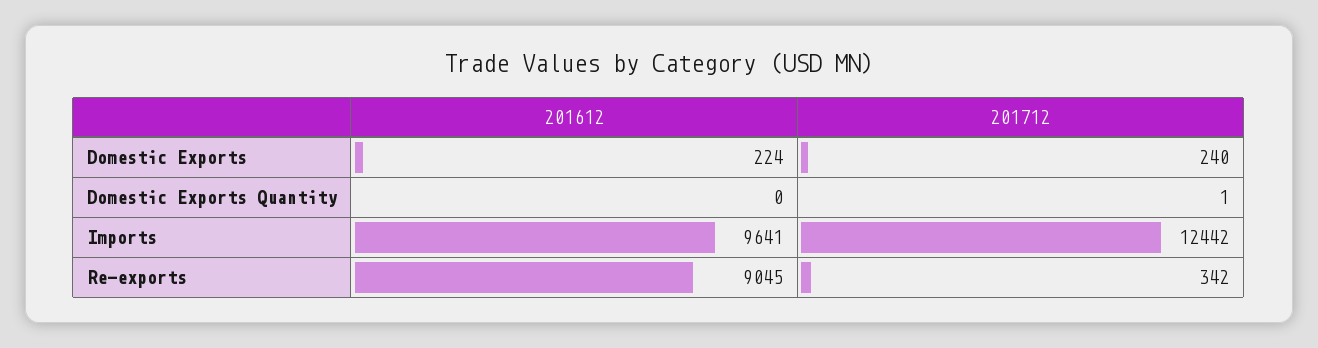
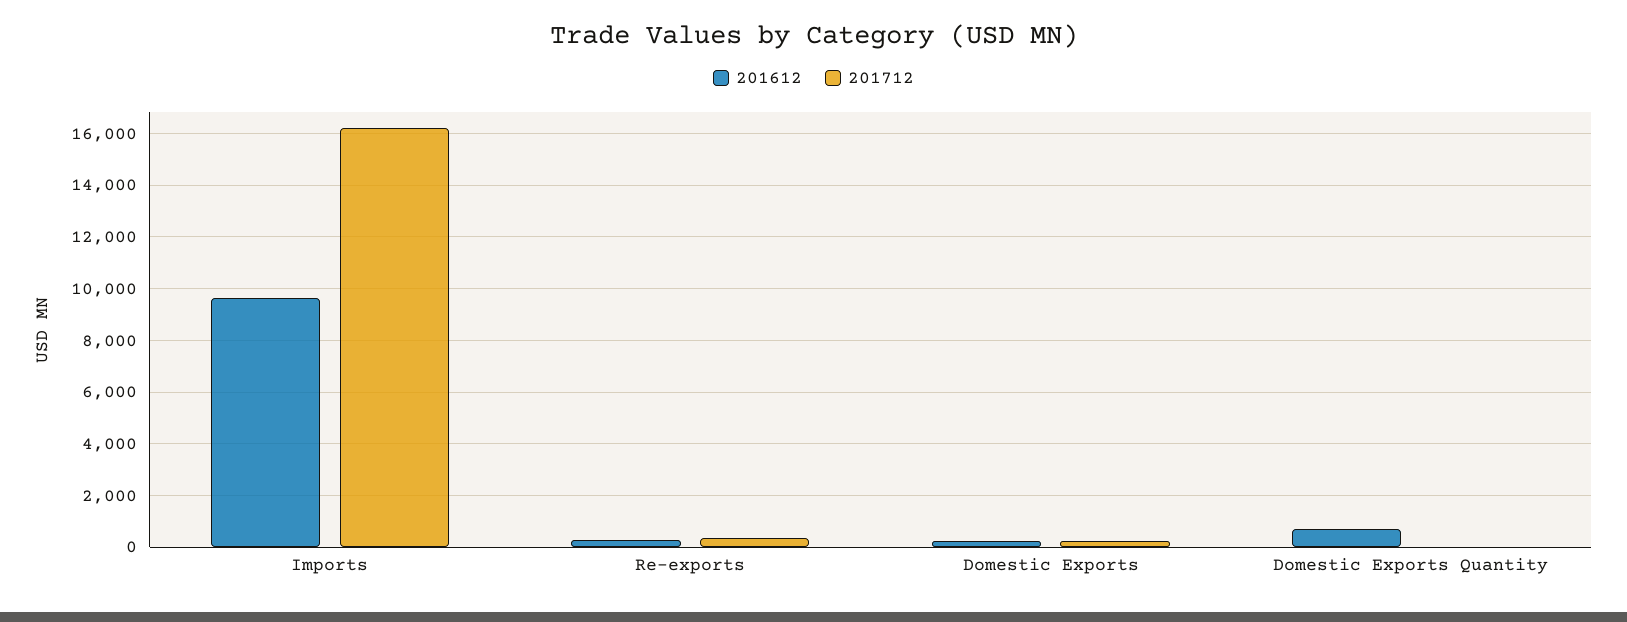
201612, Domestic Exports Quantity: 0 -> 750
201712, Imports: 12442 -> 16250
201612, Re-exports: 9045 -> 250

